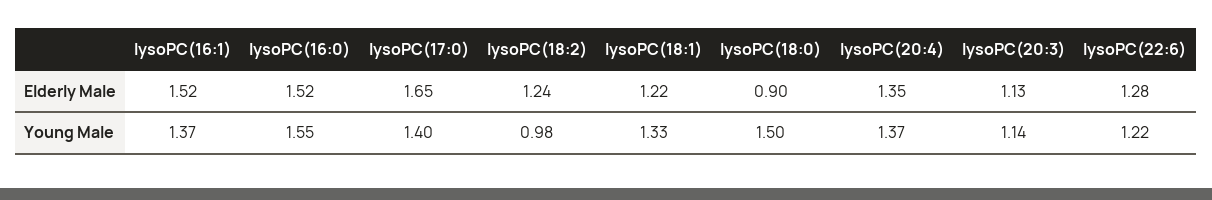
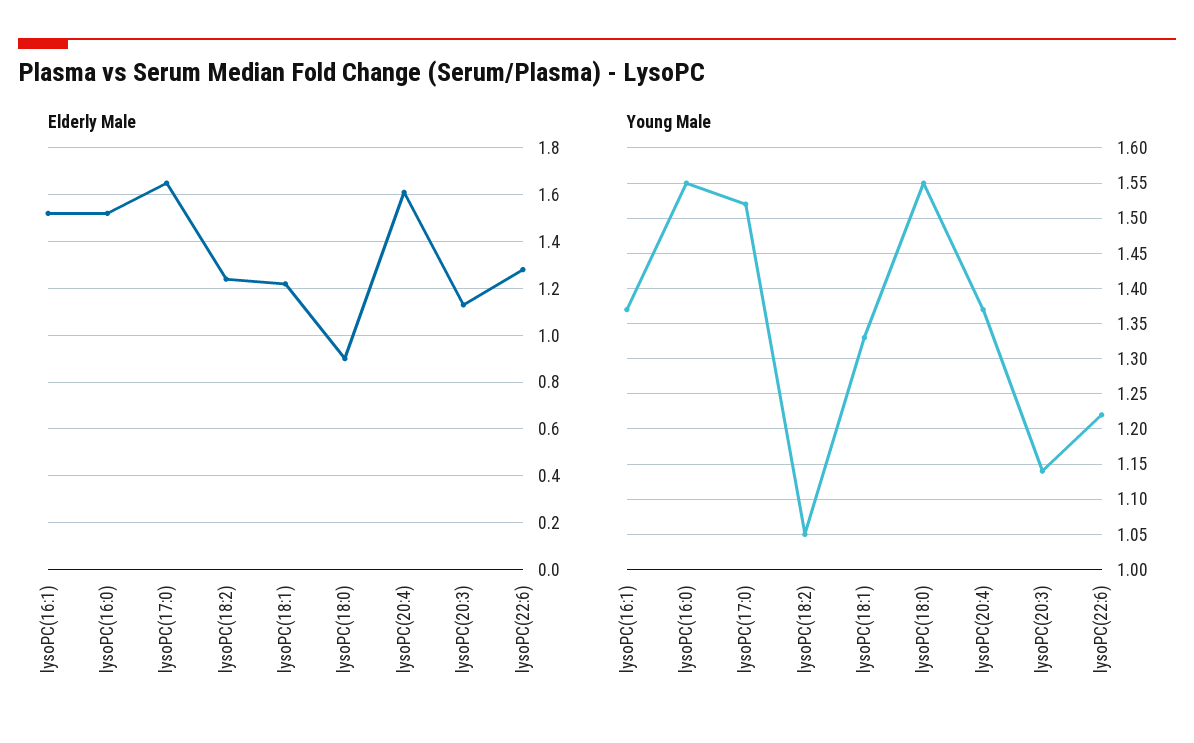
Elderly Male, lysoPC(20:4): 1.35 -> 1.6
Young Male, lysoPC(17:0): 1.4 -> 1.52
Young Male, lysoPC(18:2): 0.98 -> 1.05
Young Male, lysoPC(18:0): 1.5 -> 1.55

